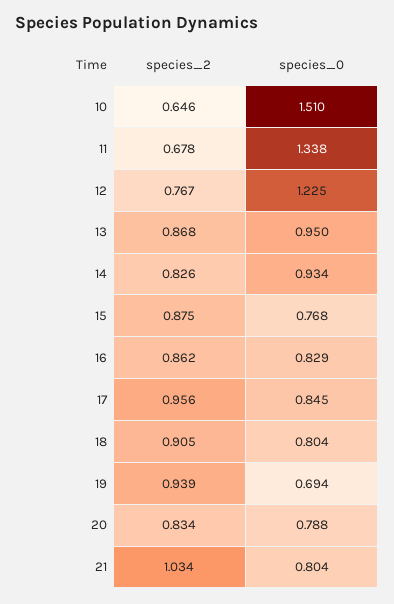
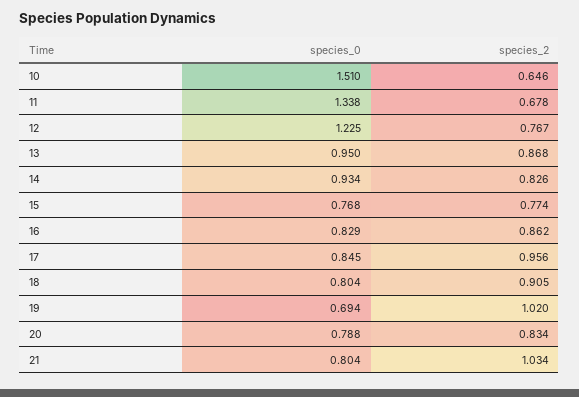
species_2, 15: 0.875 -> 0.774
species_2, 19: 0.939 -> 1.02

